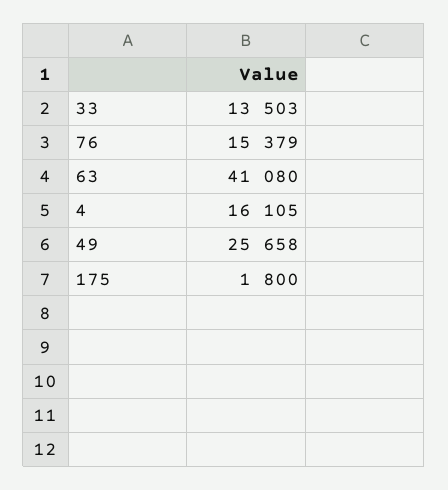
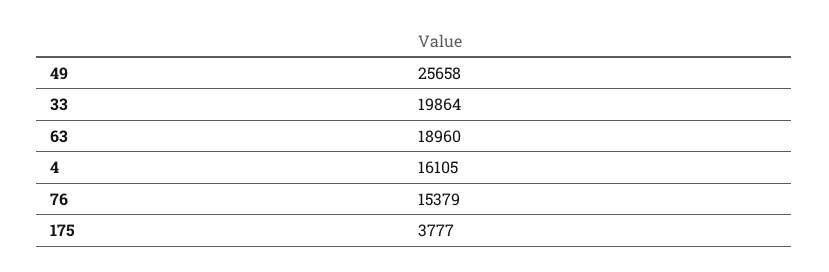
33: 13503 -> 19864
63: 41080 -> 18960
175: 1800 -> 3777

